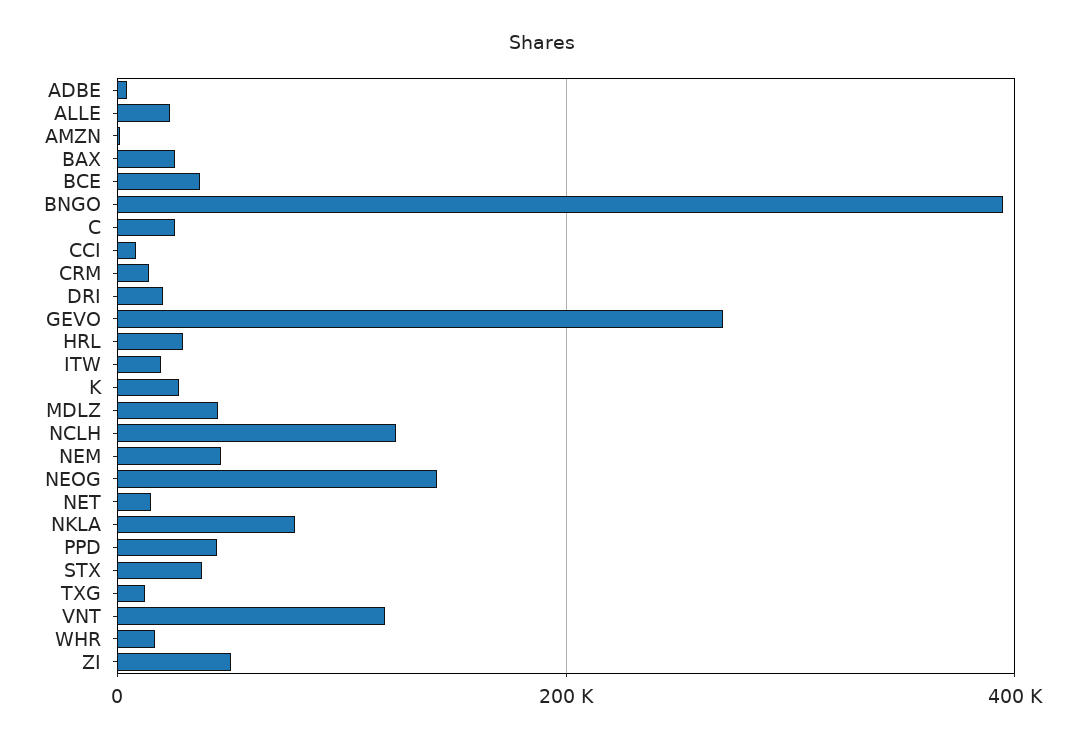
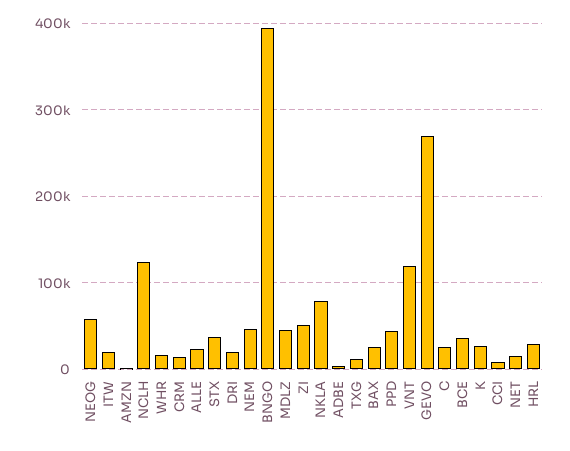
NEOG: 140000 -> 60000

